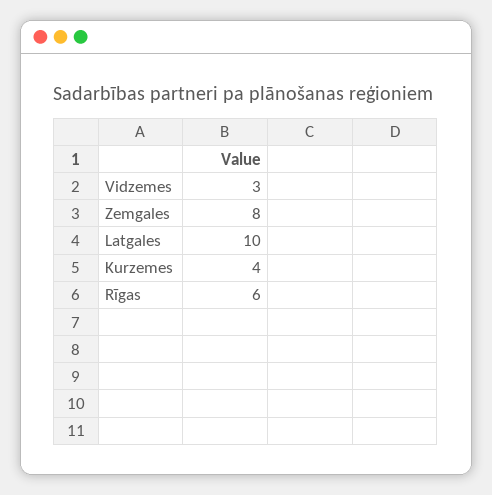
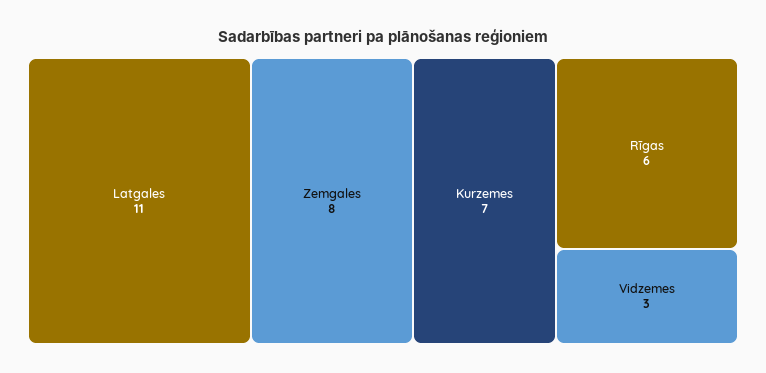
Latgales: 10 -> 11
Kurzemes: 4 -> 7

